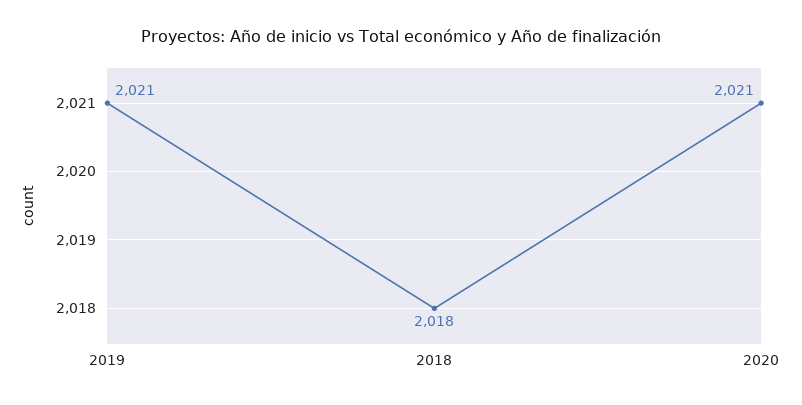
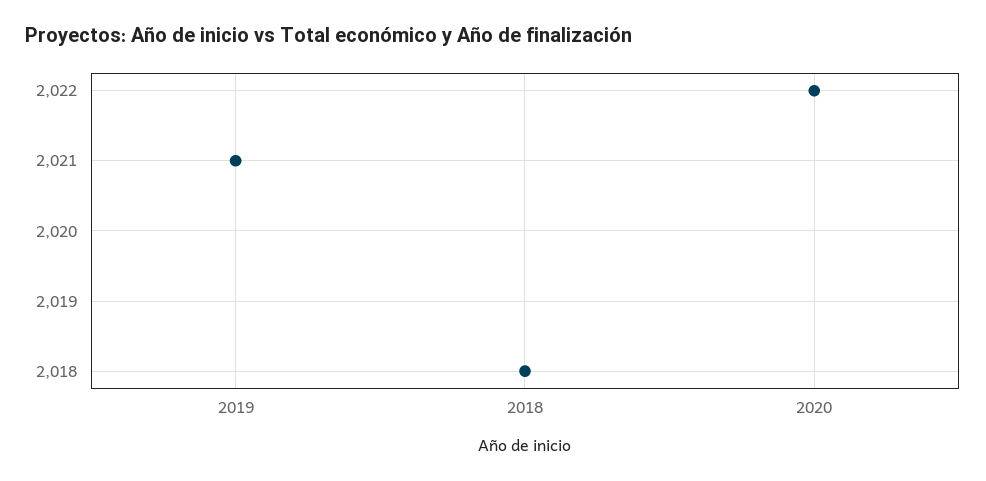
2020: 2021 -> 2022

